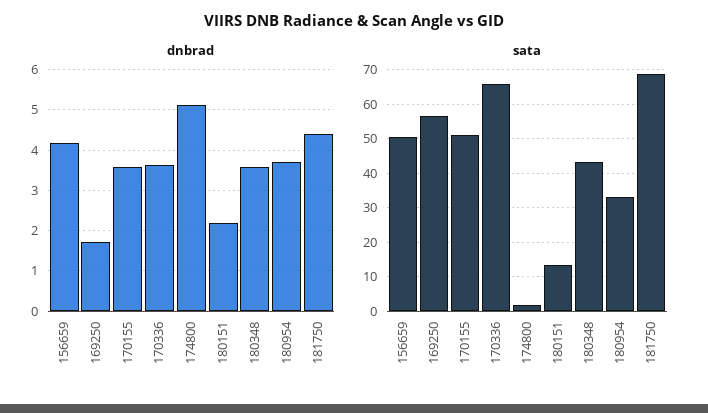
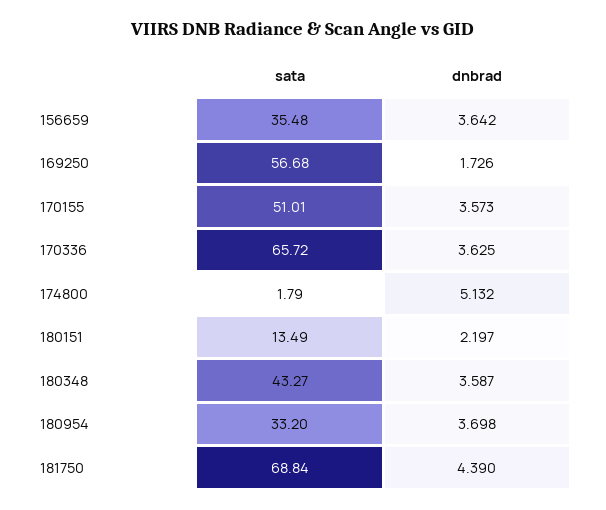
dnbrad, 156659: 4.2 -> 3.642
sata, 156659: 50 -> 35.48

